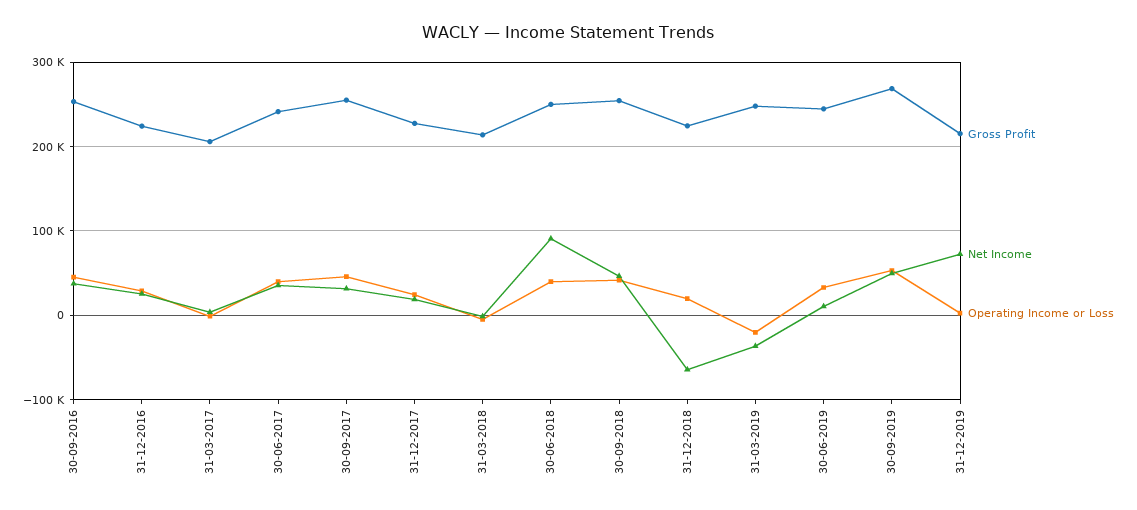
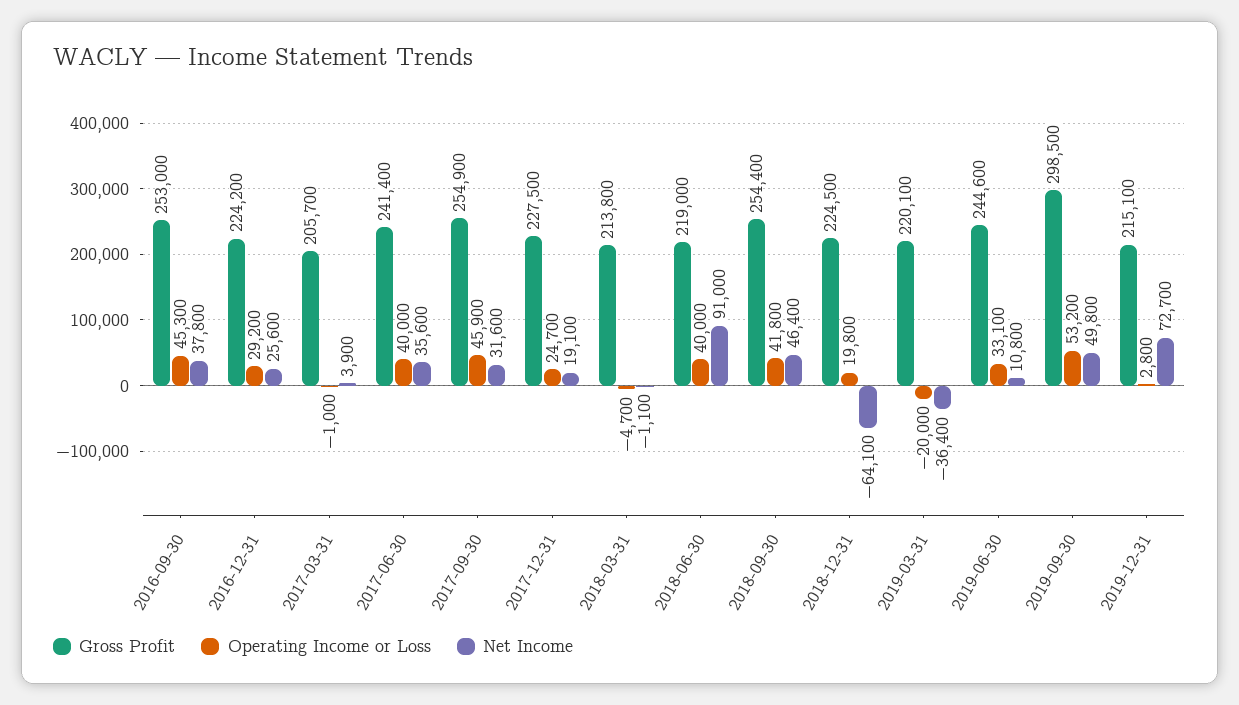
Gross Profit, 30-06-2018: 250000 -> 219000
Gross Profit, 31-03-2019: 250000 -> 220100
Gross Profit, 30-09-2019: 270000 -> 298500

